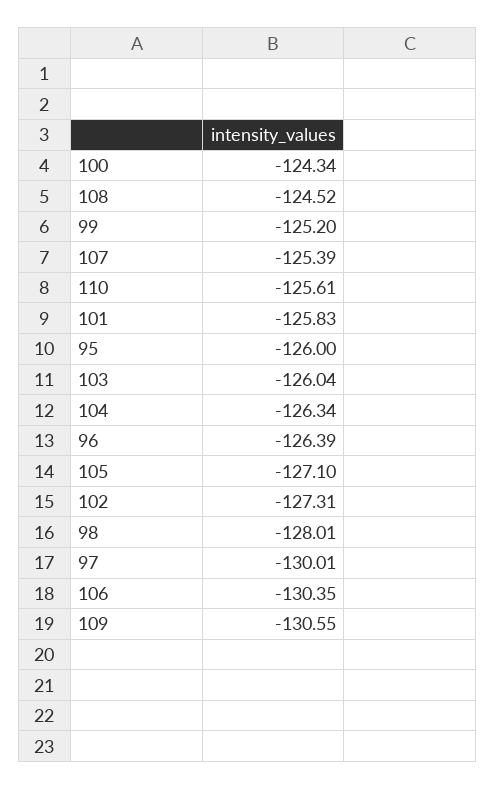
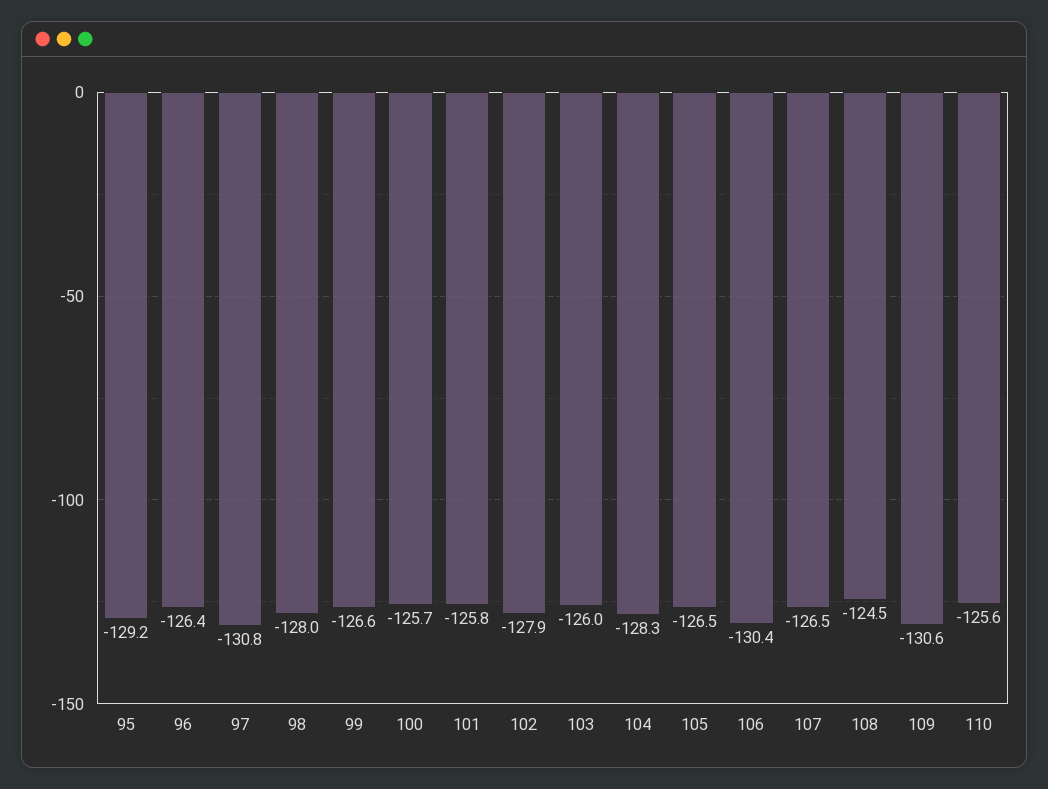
100: -124.34 -> -125.7
99: -125.2 -> -126.6
107: -125.39 -> -126.5
95: -126 -> -129.2
104: -126.34 -> -128.3
105: -127.1 -> -126.5
102: -127.31 -> -127.9
97: -130.01 -> -130.8

